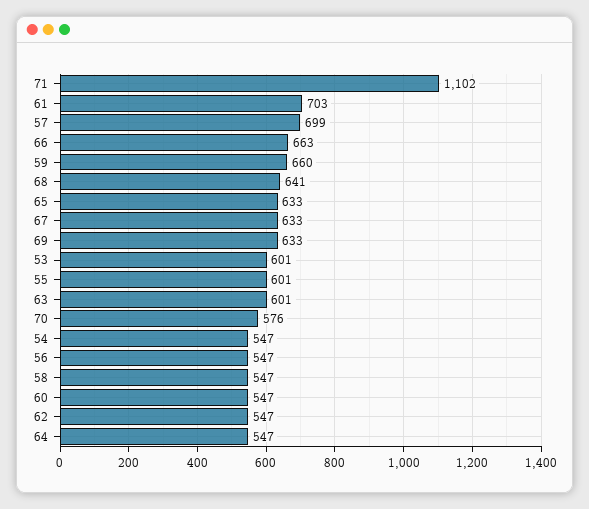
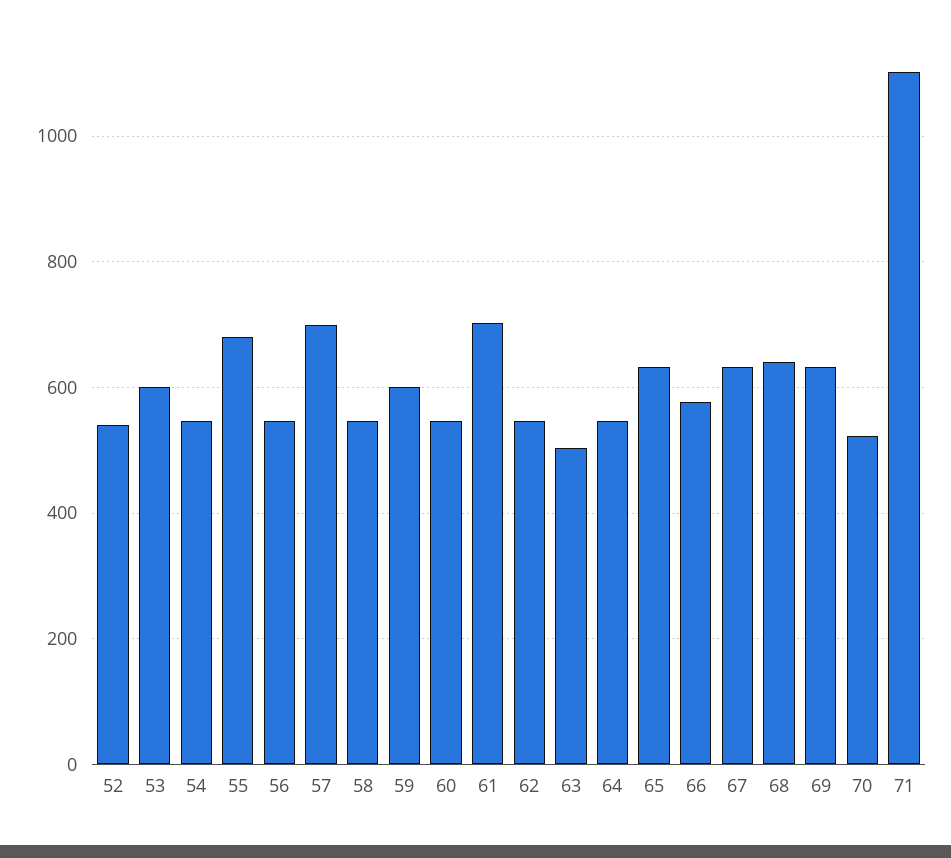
66: 663 -> 580
59: 660 -> 600
55: 601 -> 680
63: 601 -> 500
70: 576 -> 520
52: none -> 540

